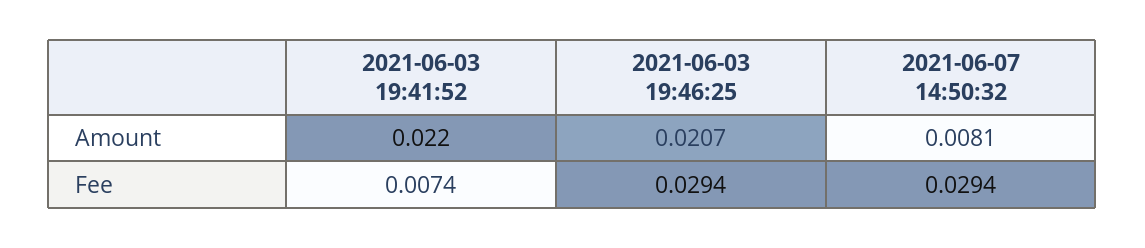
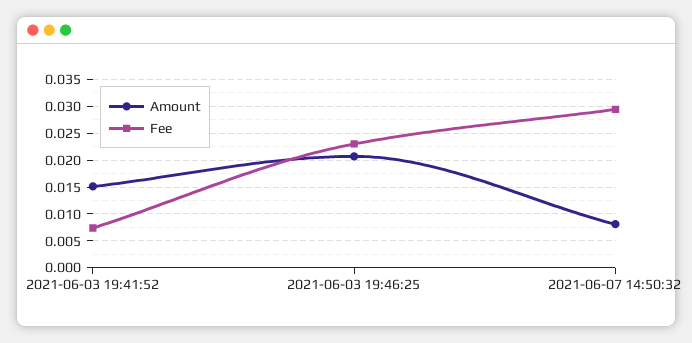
Amount, 2021-06-03 19:41:52: 0.022 -> 0.015
Fee, 2021-06-03 19:46:25: 0.0294 -> 0.0225

